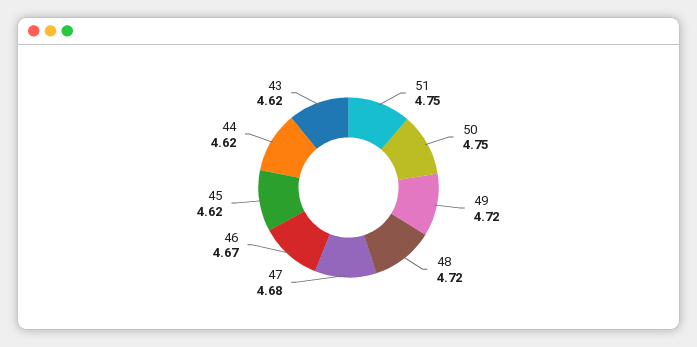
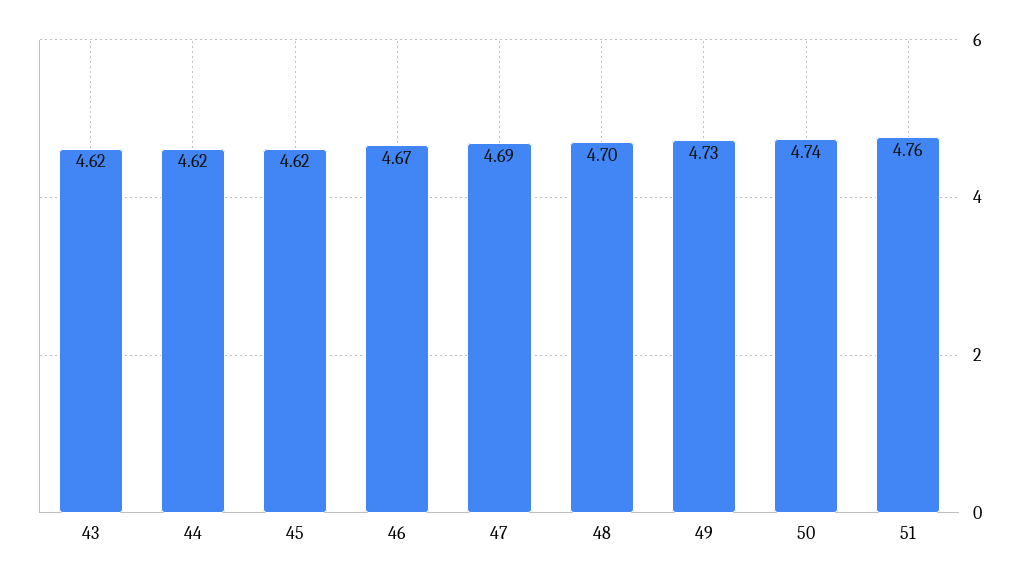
51: 4.75 -> 4.76
50: 4.75 -> 4.74
49: 4.72 -> 4.73
48: 4.72 -> 4.7
47: 4.68 -> 4.69

